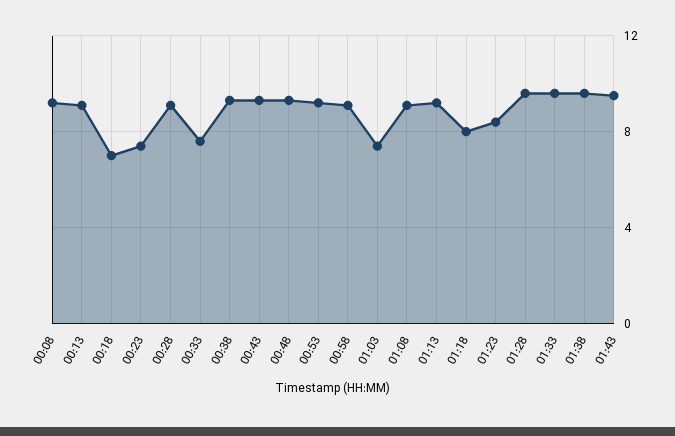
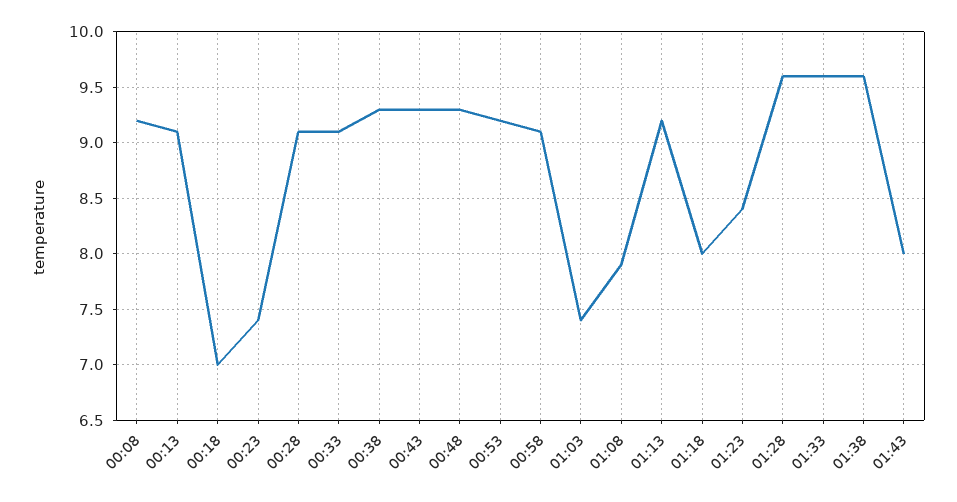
00:33: 7.5 -> 9.1
01:08: 9 -> 7.9
01:43: 9.5 -> 8

